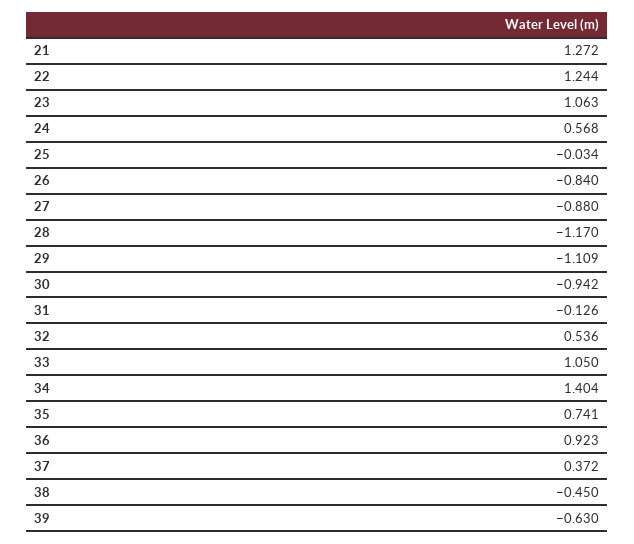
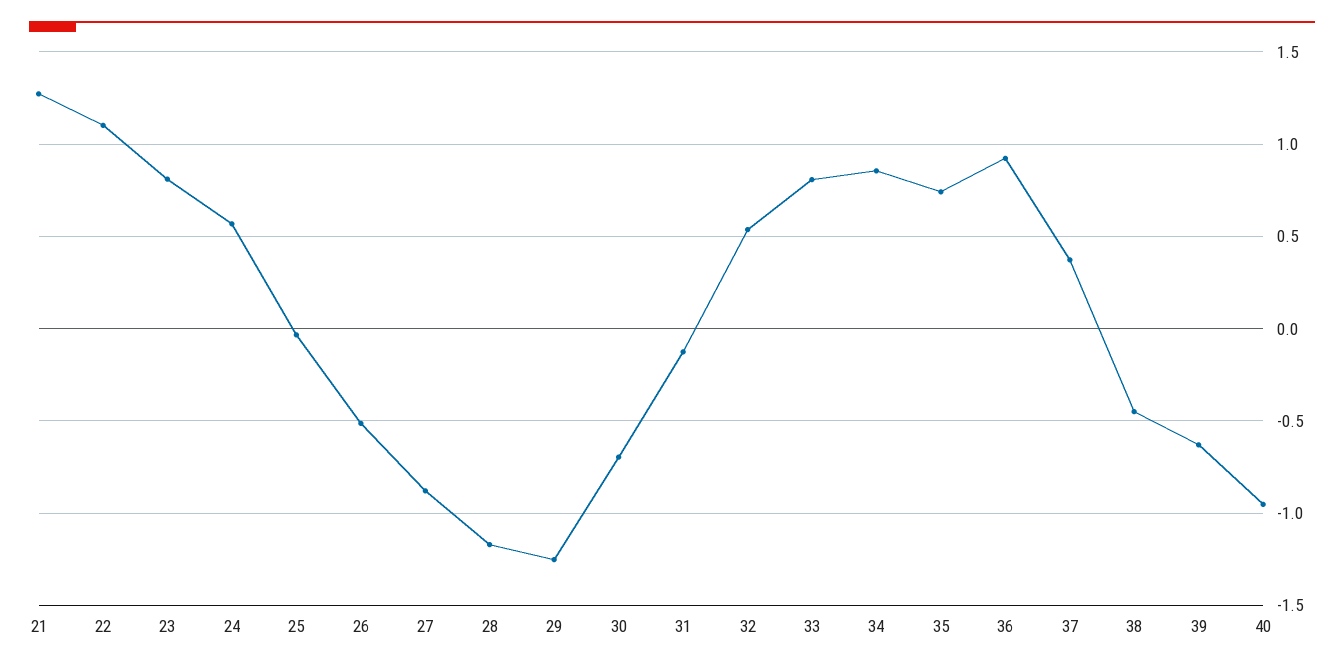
22: 1.244 -> 1.1
23: 1.063 -> 0.8
26: -0.84 -> -0.5
29: -1.109 -> -1.25
30: -0.942 -> -0.7
33: 1.05 -> 0.8
34: 1.404 -> 0.85
40: none -> -0.95

